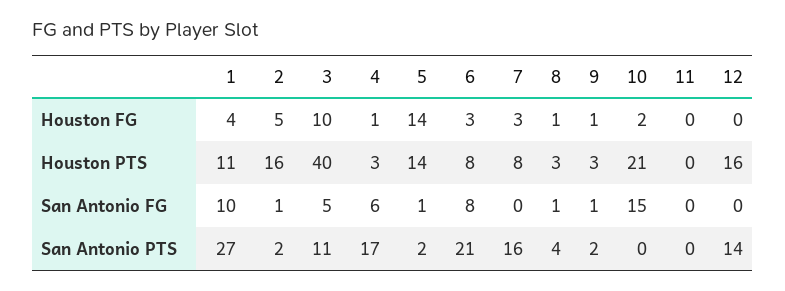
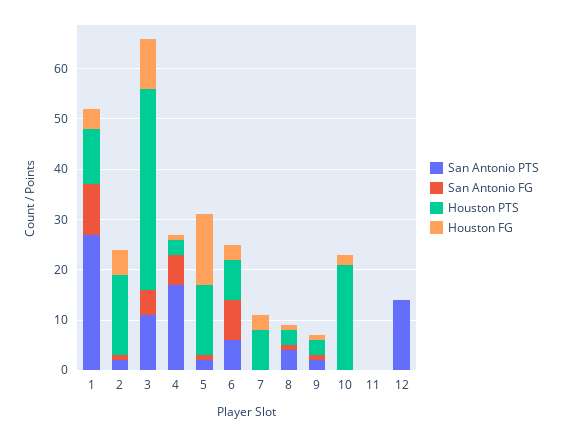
Houston PTS, 12: 16 -> 0
San Antonio FG, 10: 15 -> 0
San Antonio PTS, 6: 21 -> 5
San Antonio PTS, 7: 16 -> 0

